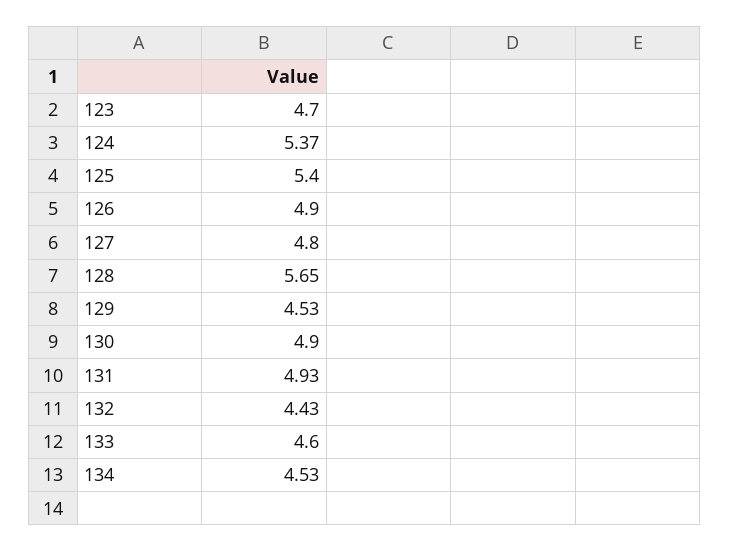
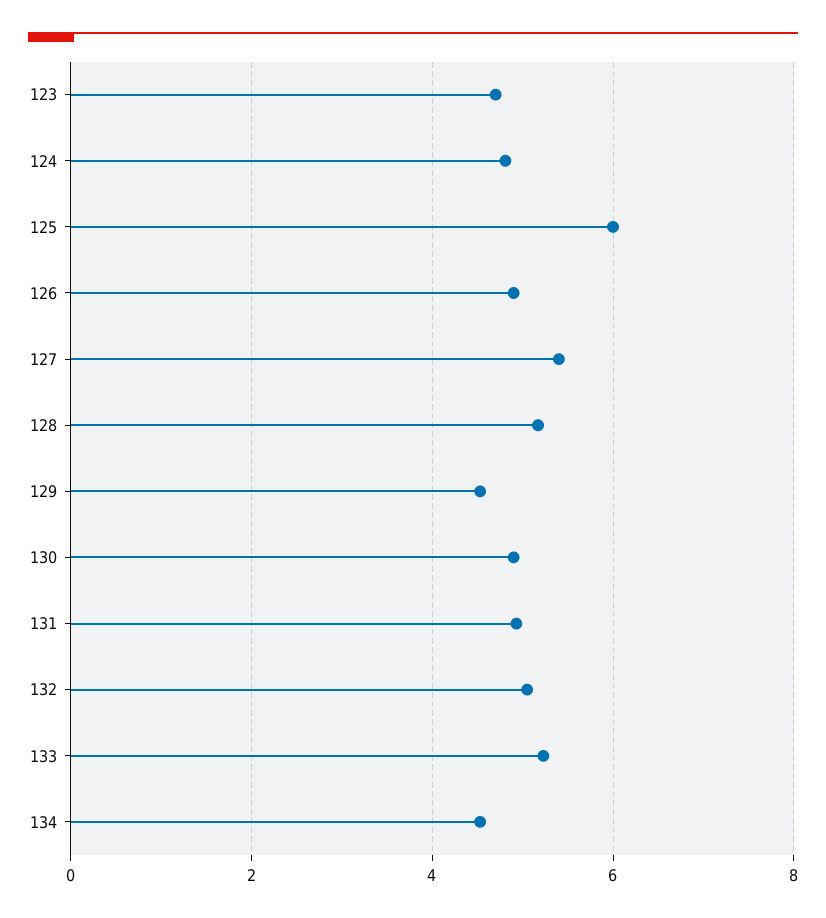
124: 5.37 -> 4.8
125: 5.4 -> 6
127: 4.8 -> 5.4
128: 5.65 -> 5.2
132: 4.43 -> 5
133: 4.6 -> 5.2

